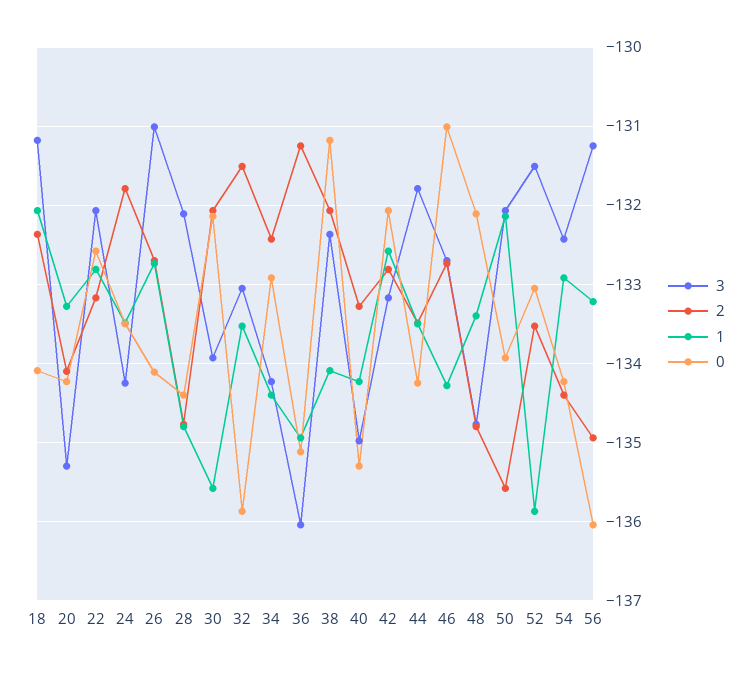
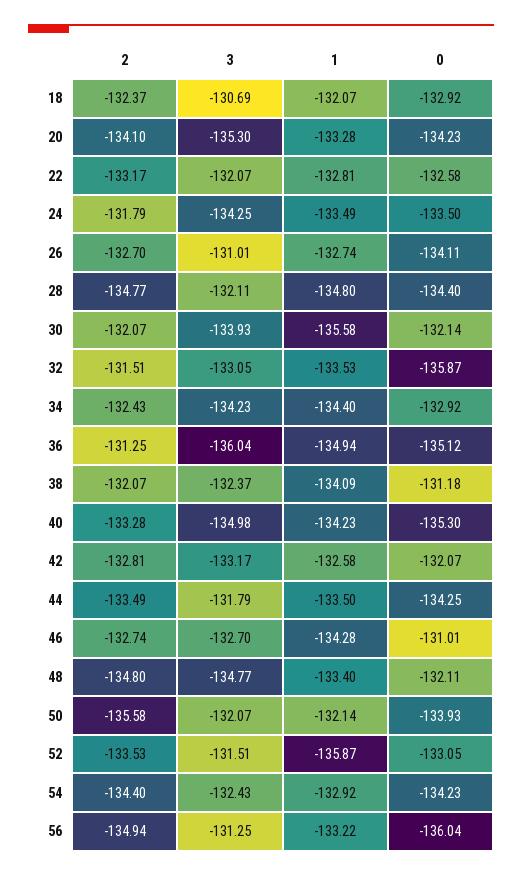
3, 18: -131.2 -> -130.69
0, 18: -134.1 -> -132.92

